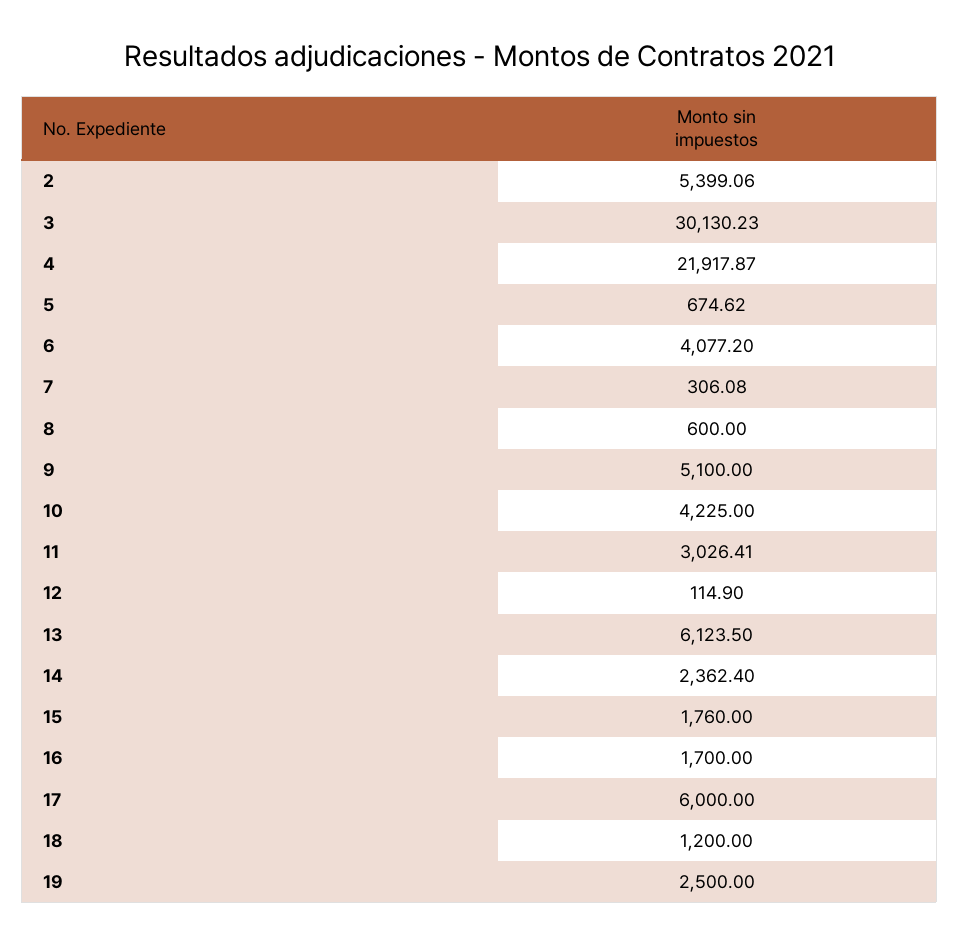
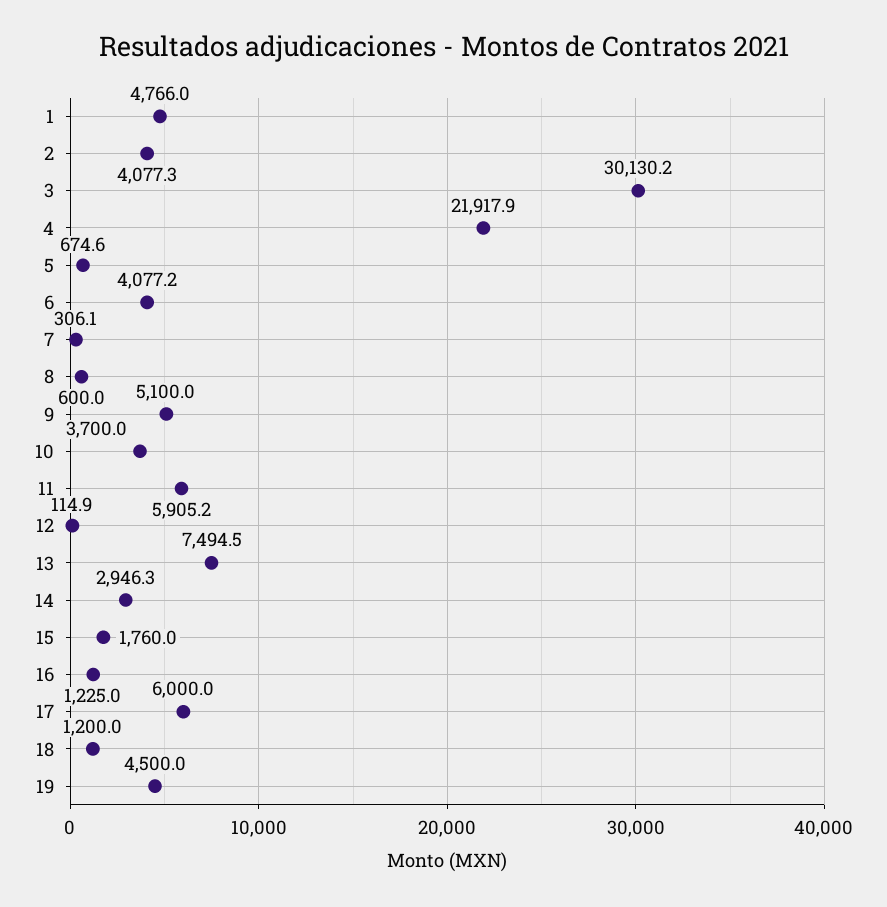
2: 5399.06 -> 4077.3
10: 4225 -> 3700
11: 3026.41 -> 5905.2
13: 6123.5 -> 7494.5
14: 2362.4 -> 2946.3
16: 1700 -> 1225
19: 2500 -> 4500
1: none -> 4766

